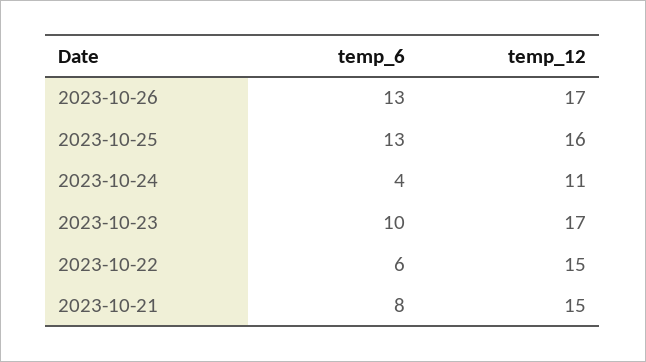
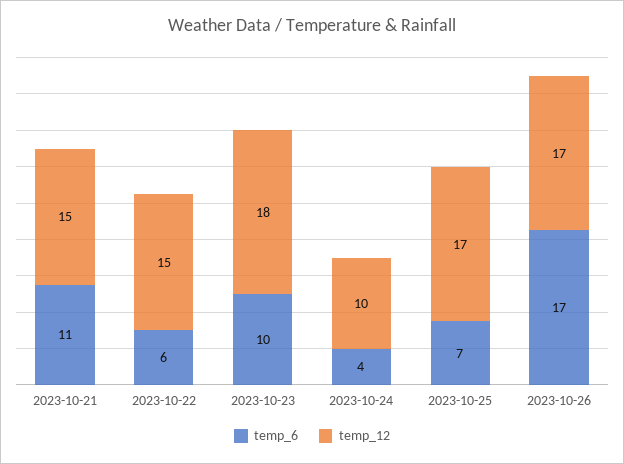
temp_6, 2023-10-26: 13 -> 17
temp_6, 2023-10-25: 13 -> 7
temp_12, 2023-10-25: 16 -> 17
temp_12, 2023-10-24: 11 -> 10
temp_12, 2023-10-23: 17 -> 18
temp_6, 2023-10-21: 8 -> 11

